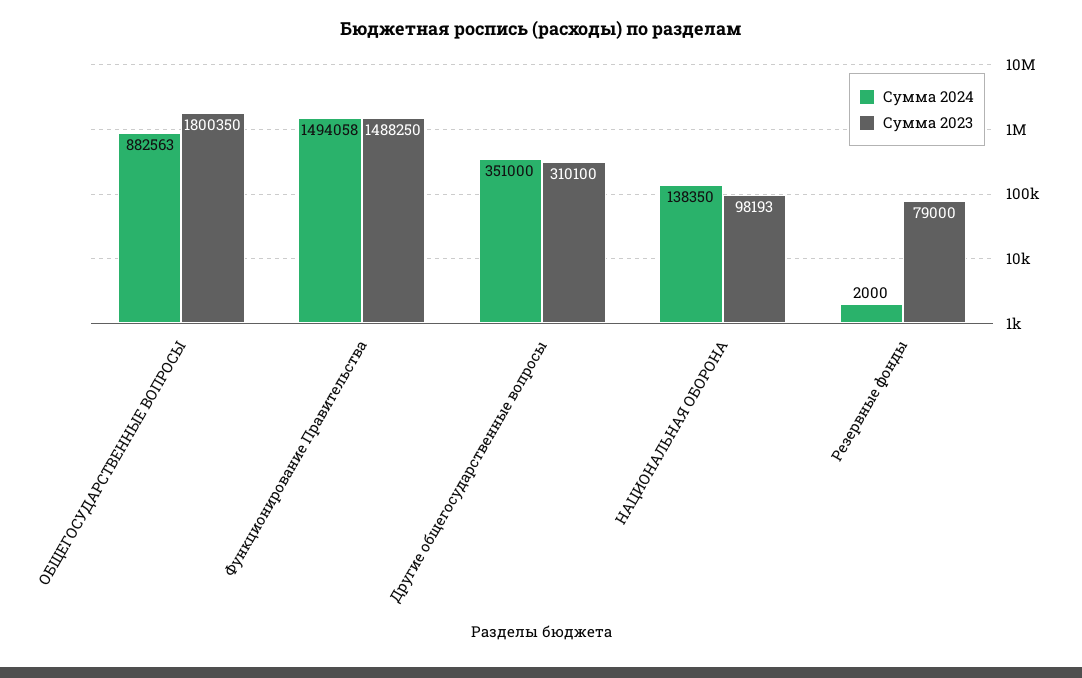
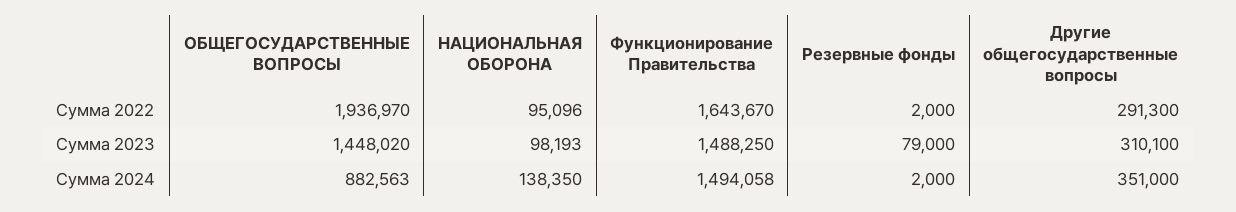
Сумма 2023, ОБЩЕГОСУДАРСТВЕННЫЕ ВОПРОСЫ: 1800350 -> 1448020
Сумма 2022, ОБЩЕГОСУДАРСТВЕННЫЕ ВОПРОСЫ: none -> 1936970
Сумма 2022, НАЦИОНАЛЬНАЯ ОБОРОНА: none -> 95096
Сумма 2022, Функционирование Правительства: none -> 1643670
Сумма 2022, Резервные фонды: none -> 2000
Сумма 2022, Другие общегосударственные вопросы: none -> 291300

